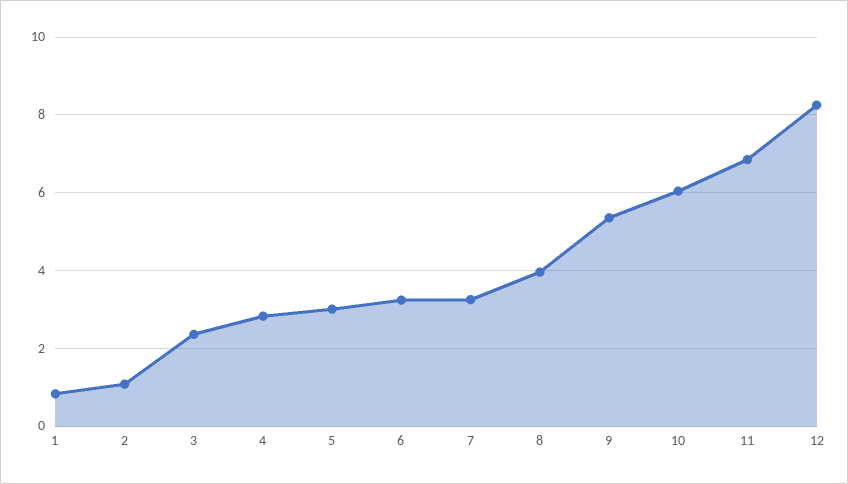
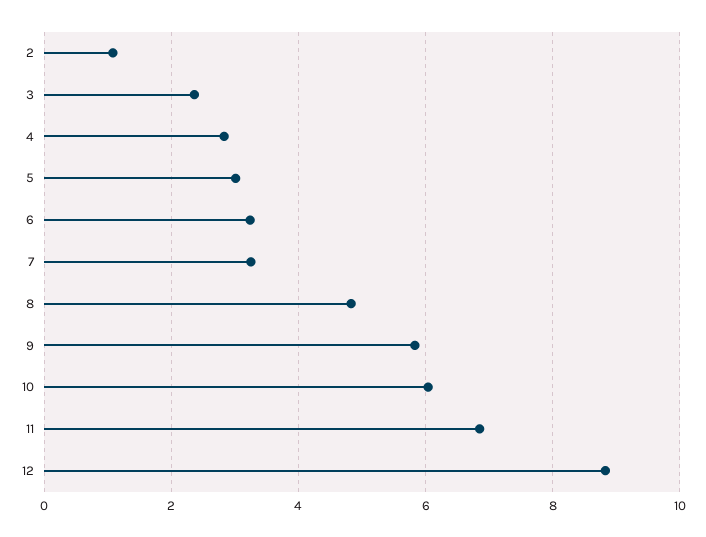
1: 0.8 -> none
8: 4 -> 4.8
9: 5.4 -> 5.8
12: 8.2 -> 8.8

